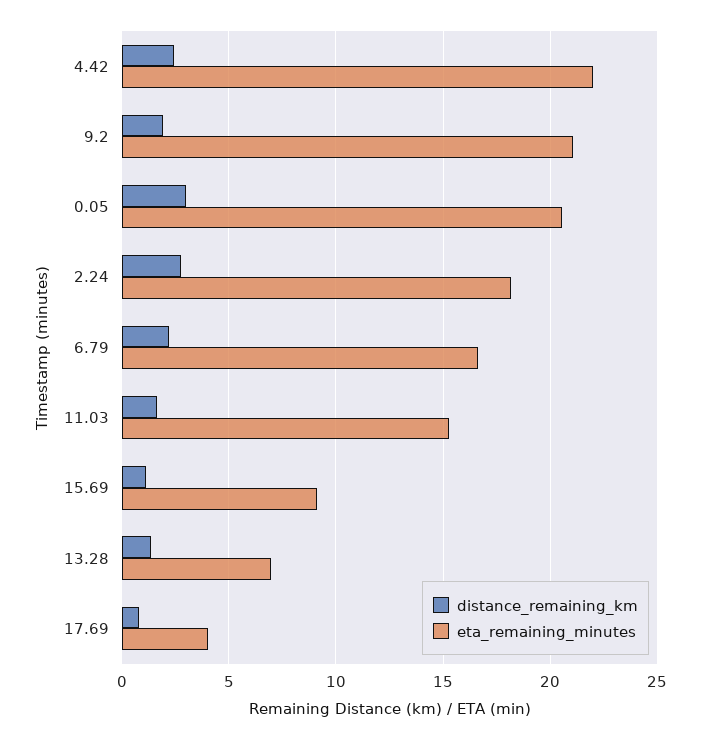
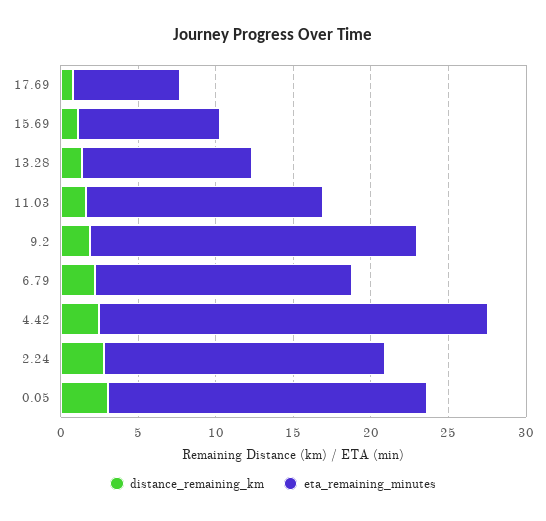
eta_remaining_minutes, 4.42: 22 -> 25
eta_remaining_minutes, 13.28: 7 -> 11
eta_remaining_minutes, 17.69: 4 -> 7

